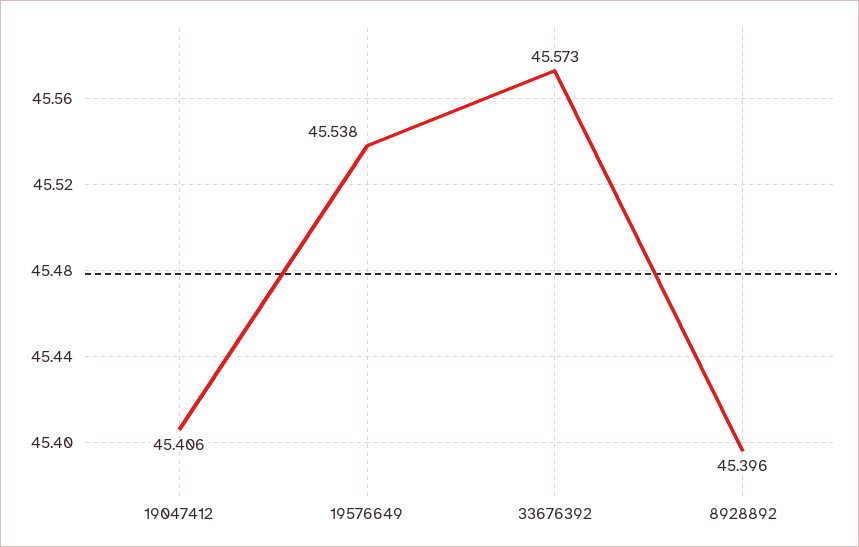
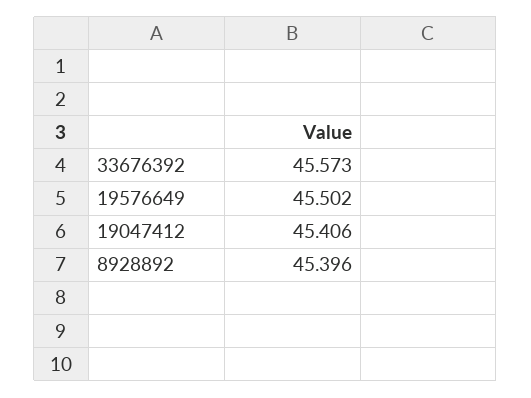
19576649: 45.538 -> 45.502

